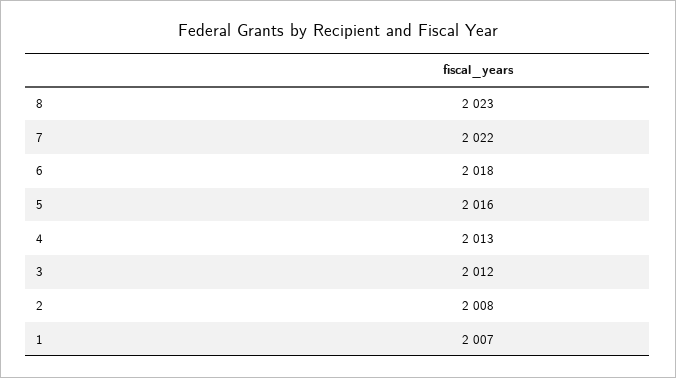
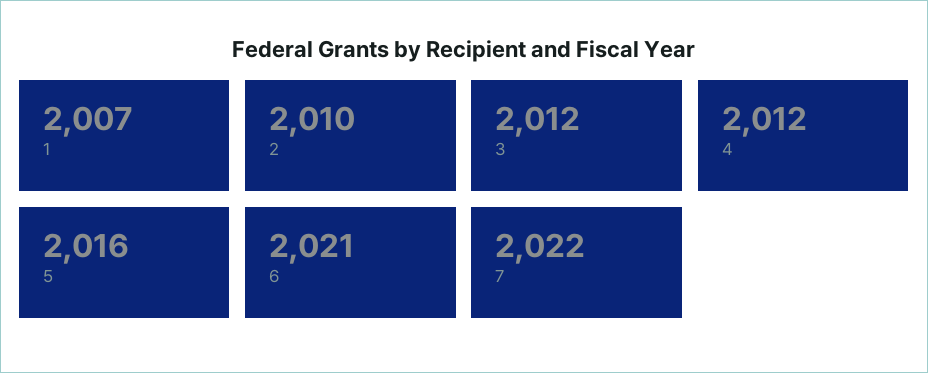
8: 2023 -> none
6: 2018 -> 2021
4: 2013 -> 2012
2: 2008 -> 2010

